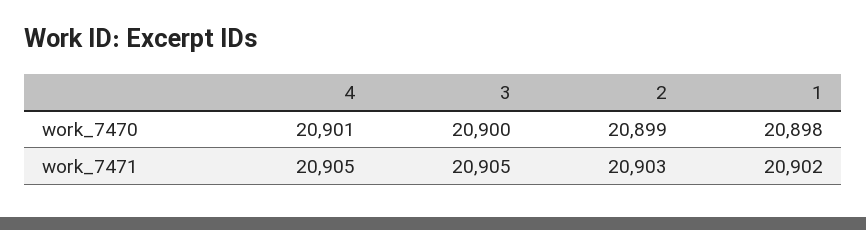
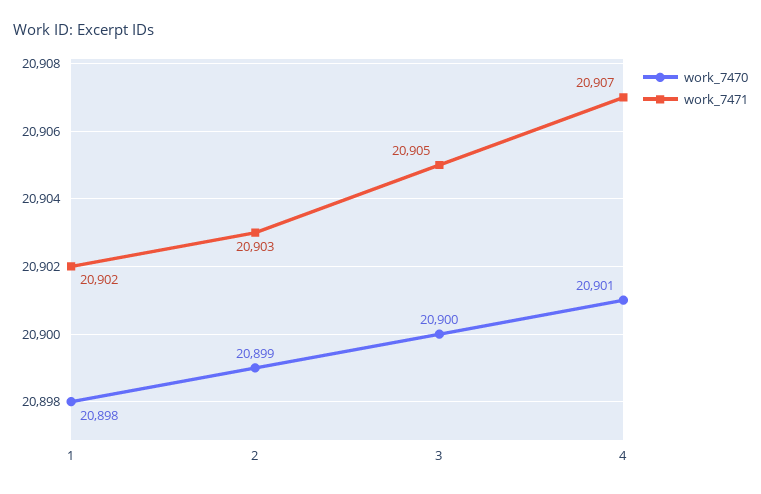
work_7471, 4: 20905 -> 20907

